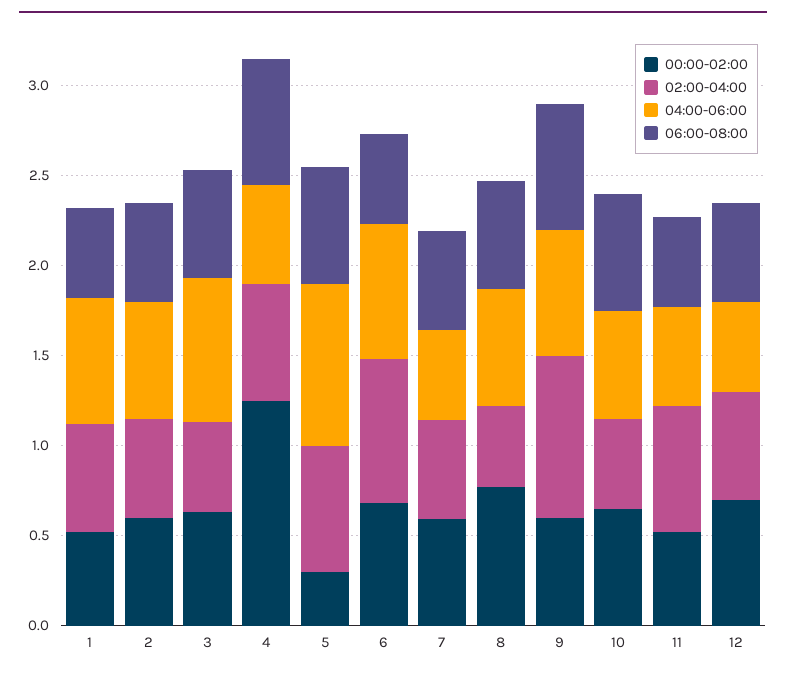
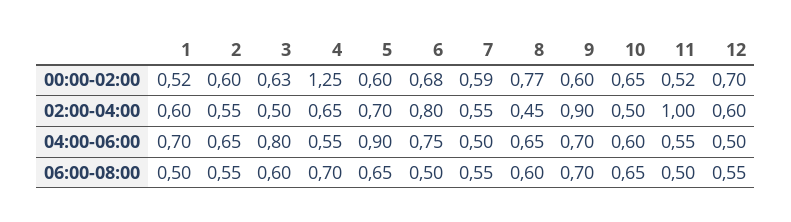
00:00-02:00, 5: 0.3 -> 0.6
02:00-04:00, 11: 0.7 -> 1

